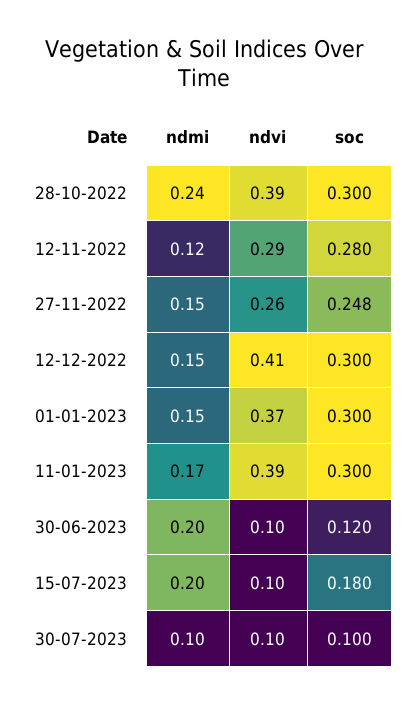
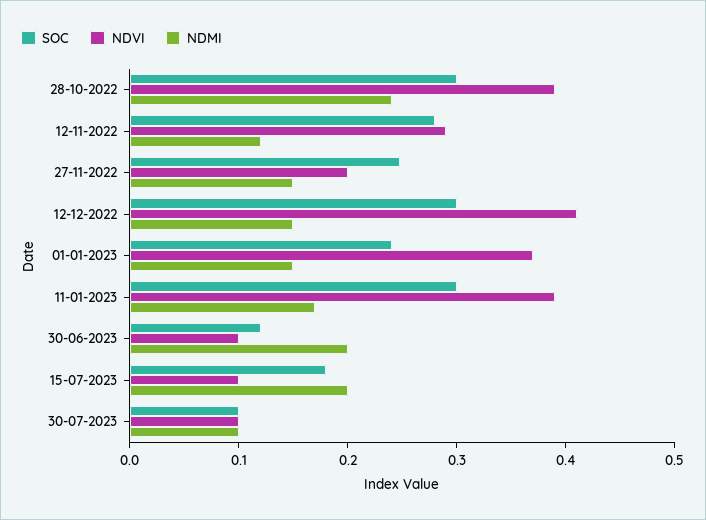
ndvi, 27-11-2022: 0.26 -> 0.2
soc, 01-01-2023: 0.3 -> 0.24

